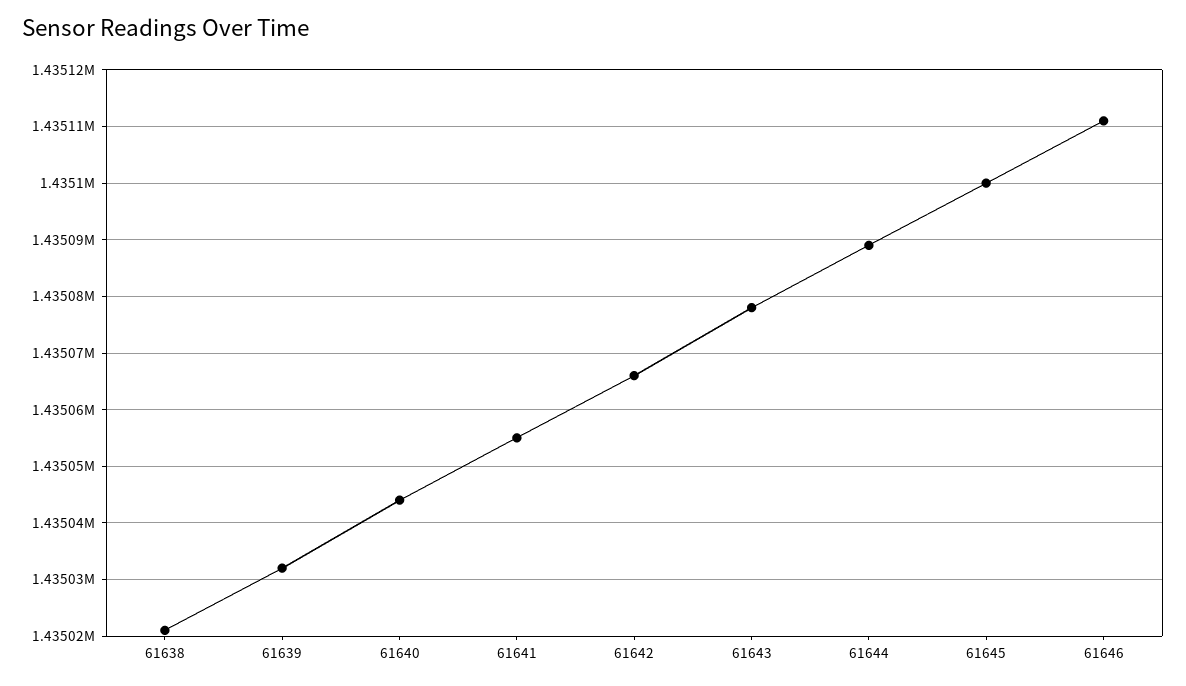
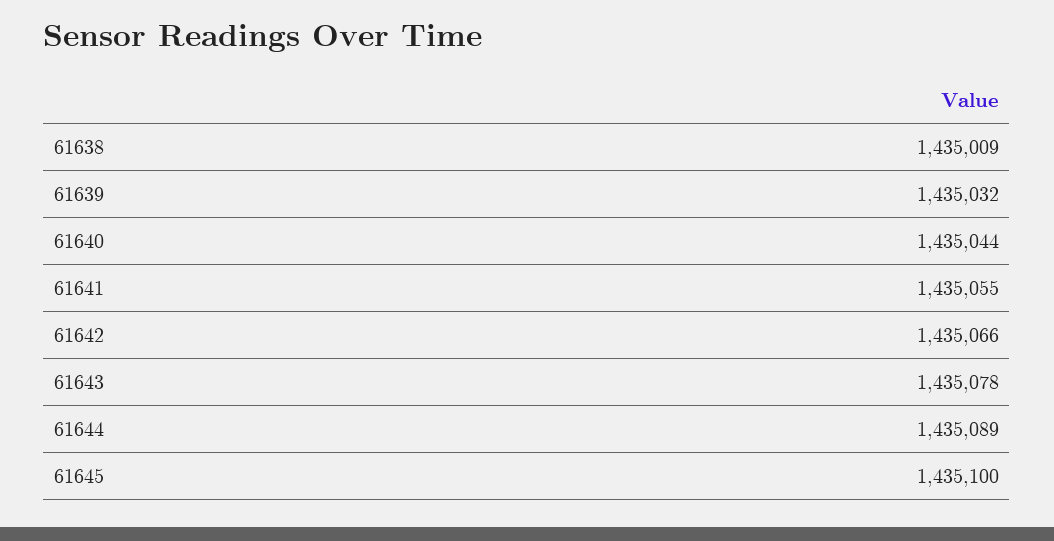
61638: 1435020 -> 1435009
61646: 1435110 -> none

